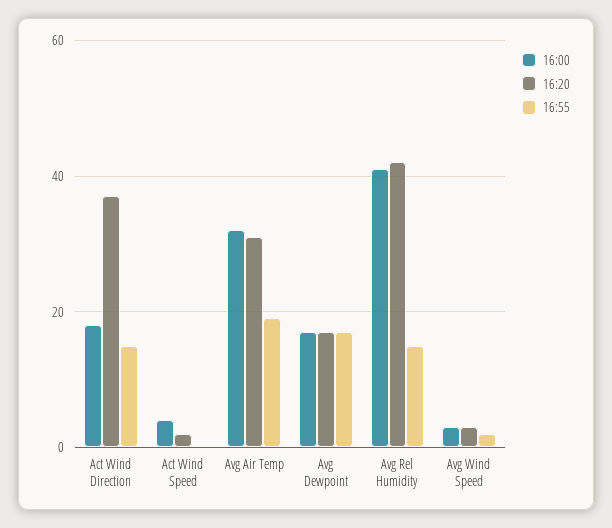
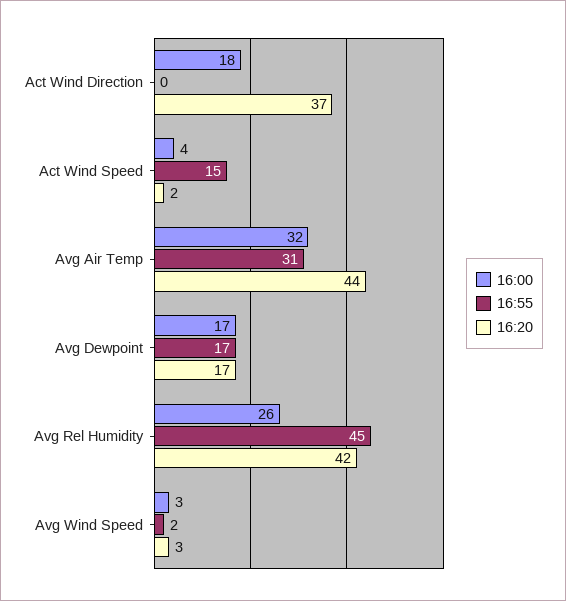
16:55, Act Wind Direction: 15 -> 0
16:55, Act Wind Speed: 0 -> 15
16:20, Avg Air Temp: 30 -> 44
16:55, Avg Air Temp: 20 -> 31
16:00, Avg Rel Humidity: 40 -> 26
16:55, Avg Rel Humidity: 15 -> 45

